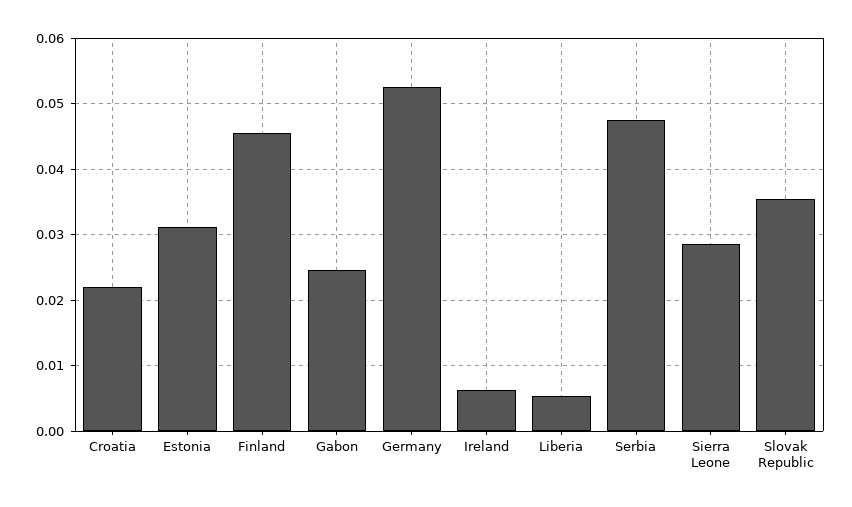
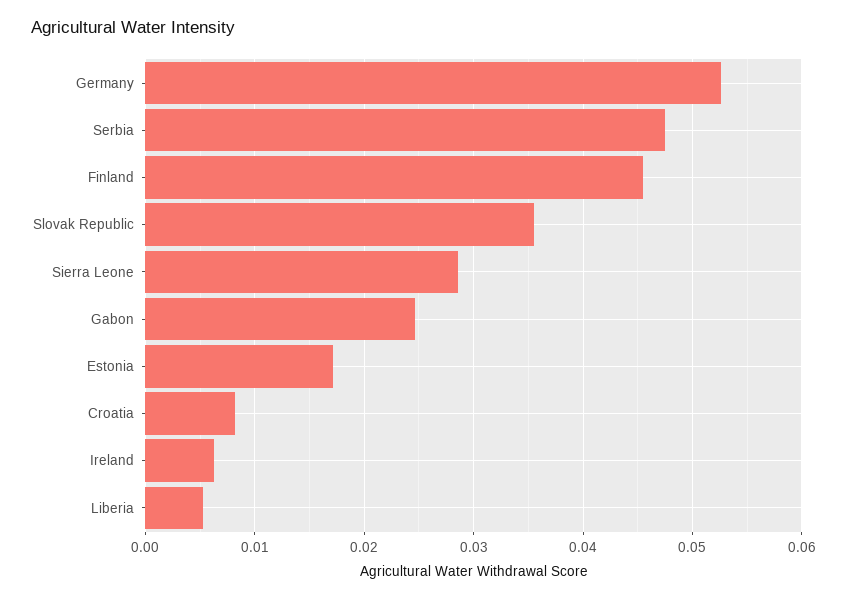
Croatia: 0.022 -> 0.008
Estonia: 0.031 -> 0.017

